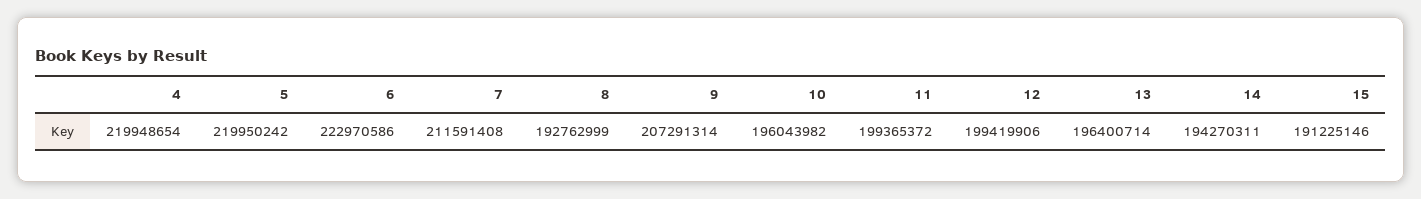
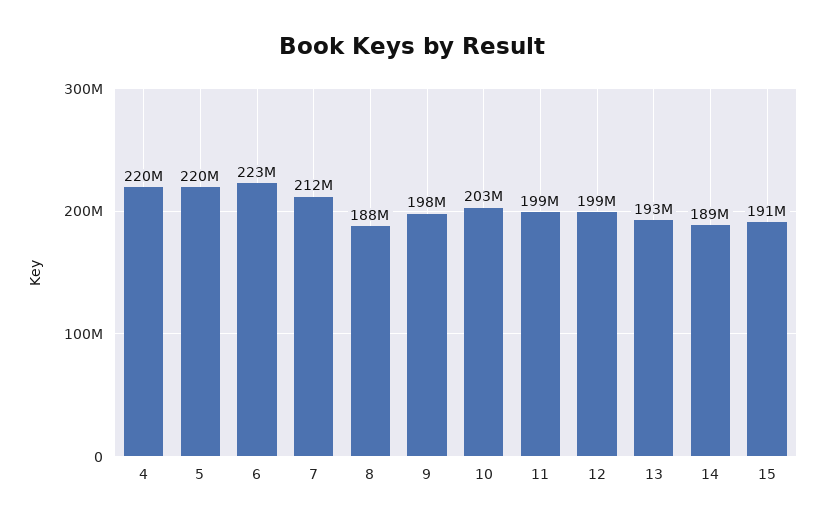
8: 192762999 -> 188000000
9: 207291314 -> 198000000
10: 196043982 -> 203000000
13: 196400714 -> 193000000
14: 194270311 -> 189000000

